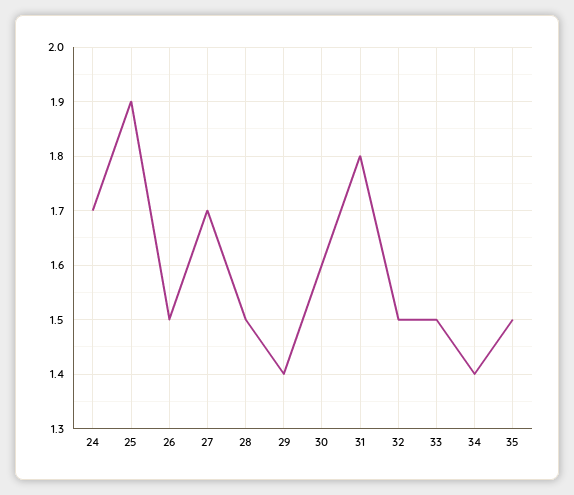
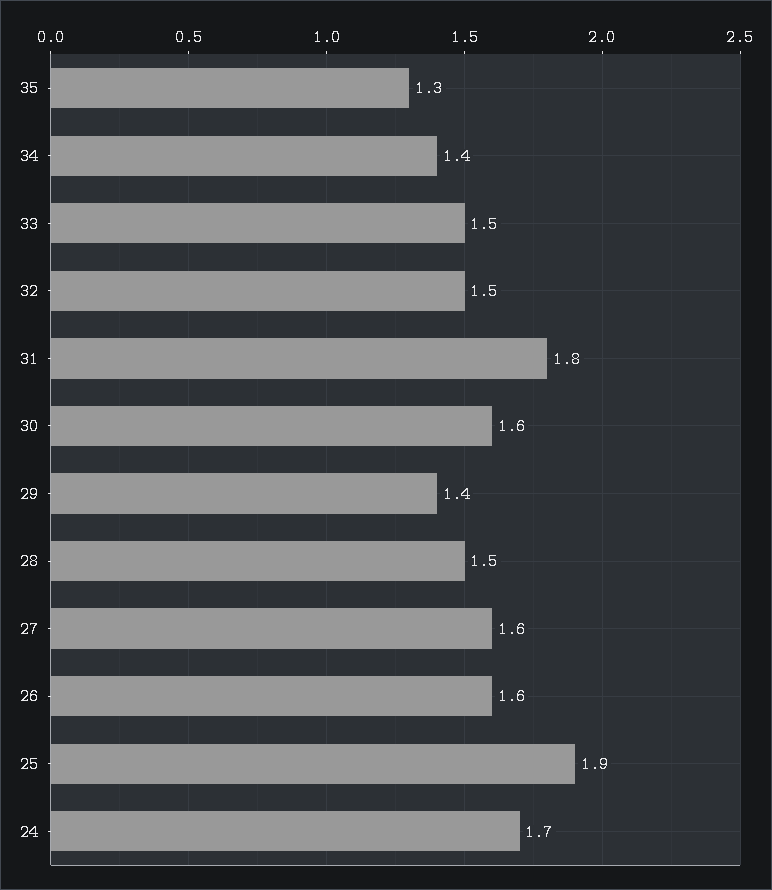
26: 1.5 -> 1.6
27: 1.7 -> 1.6
35: 1.5 -> 1.3

